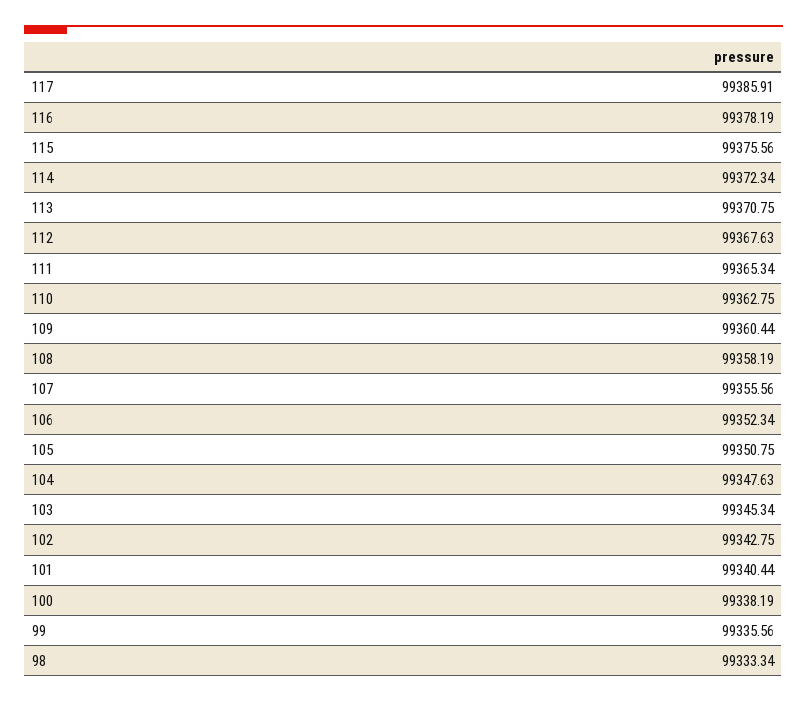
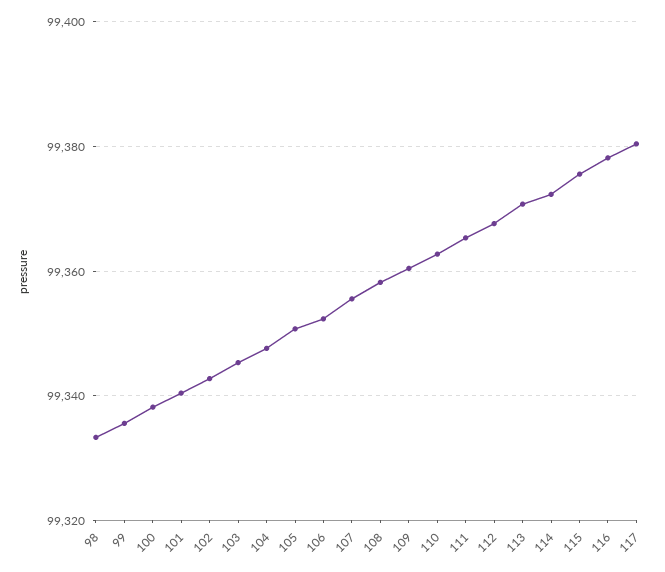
117: 99385.91 -> 99380

